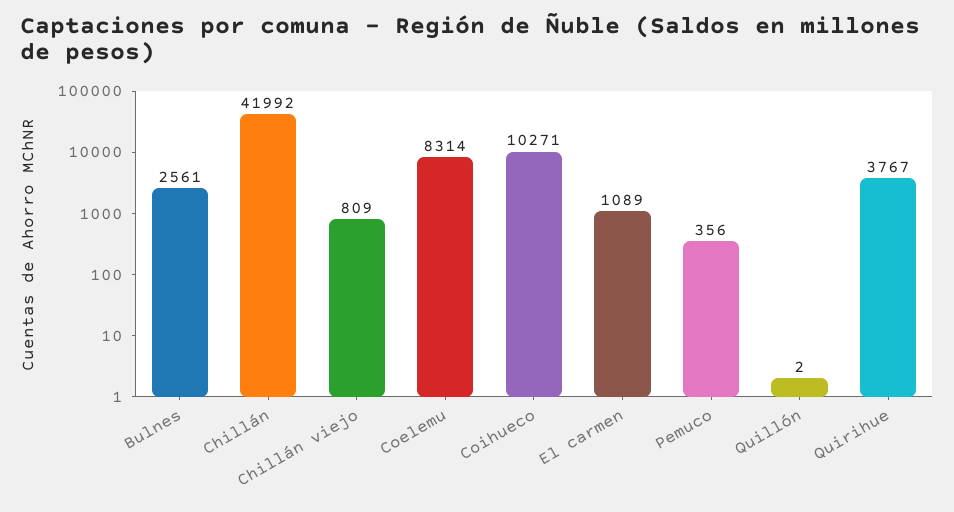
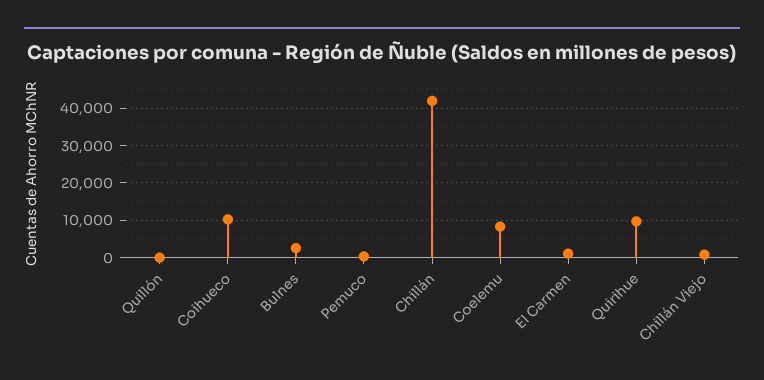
Quirihue: 3767 -> 10000

